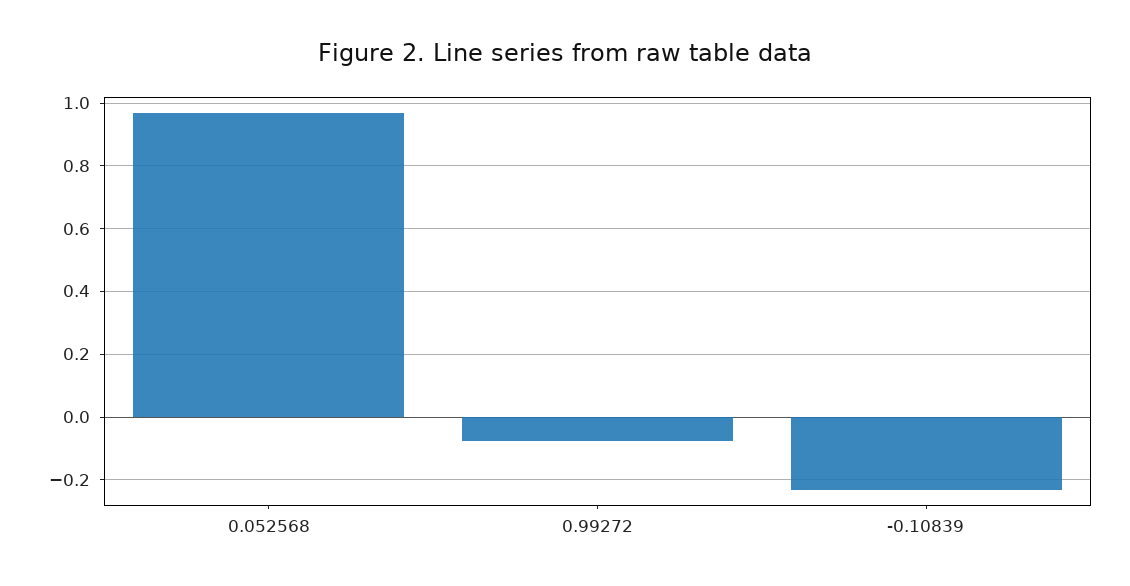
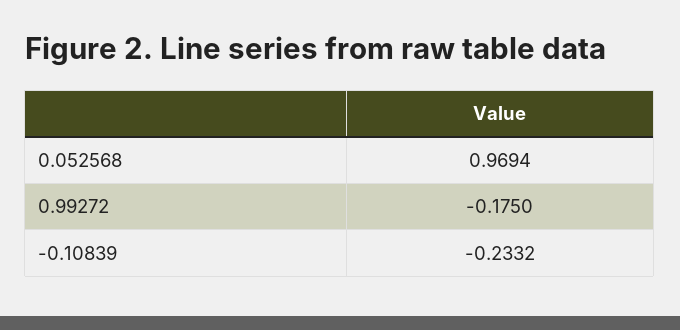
0.99272: -0.08 -> -0.175

